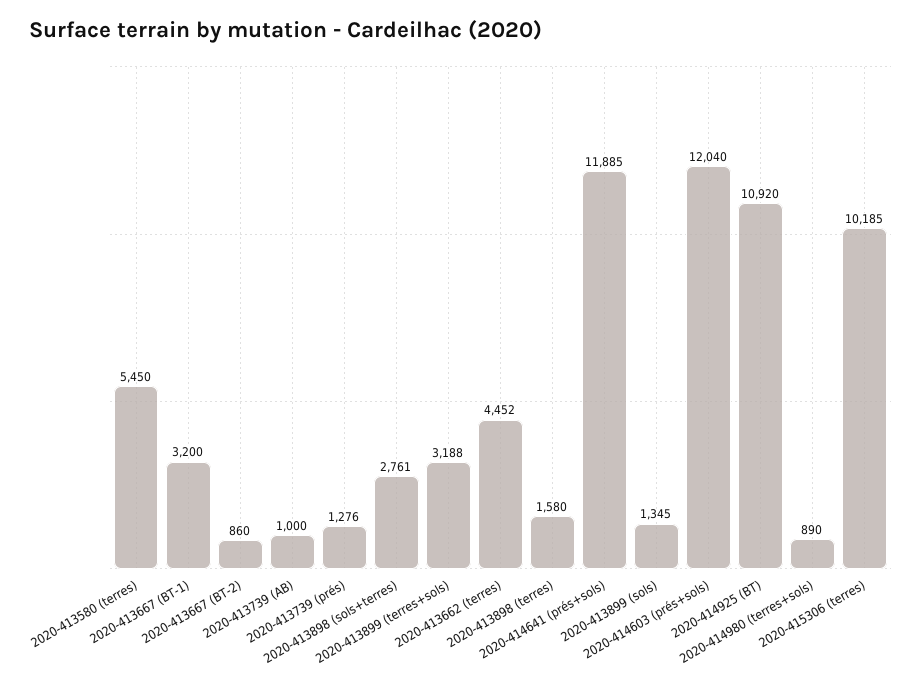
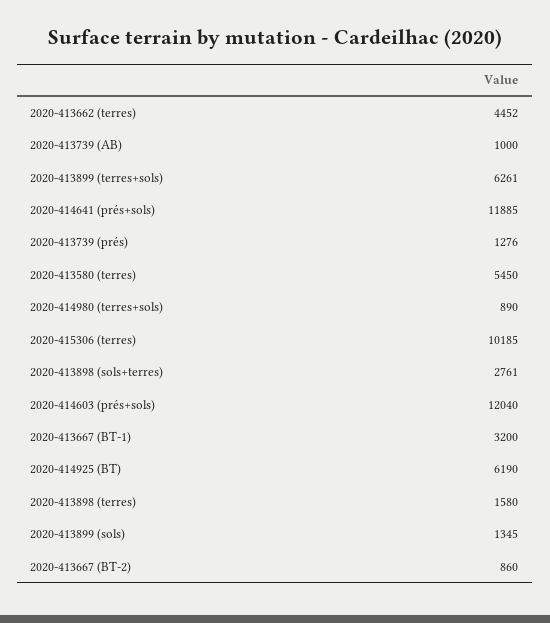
2020-413899 (terres+sols): 3188 -> 6261
2020-414925 (BT): 10920 -> 6190

